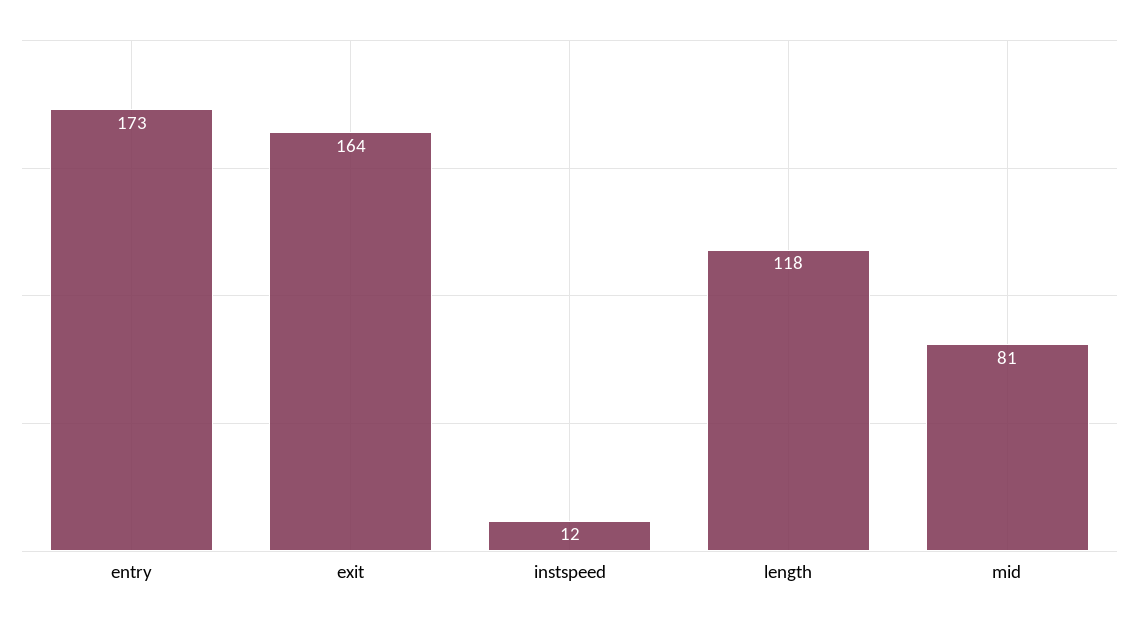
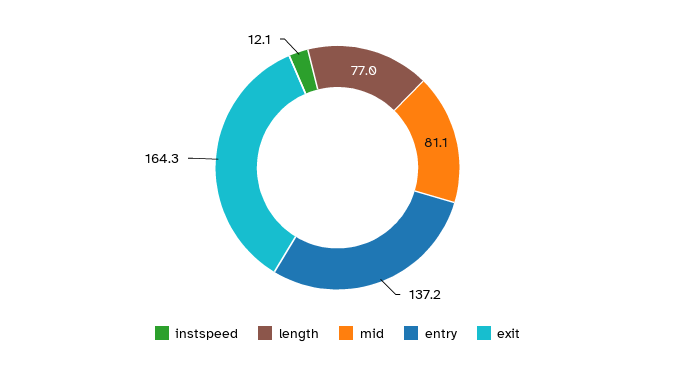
entry: 173 -> 137.2
length: 118 -> 77

